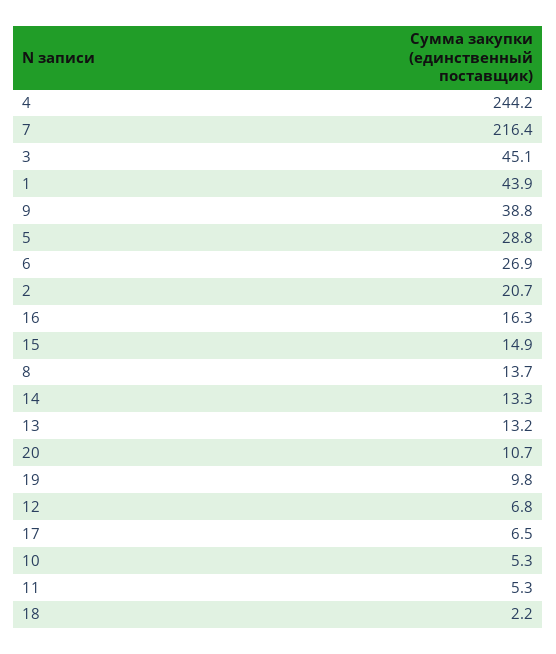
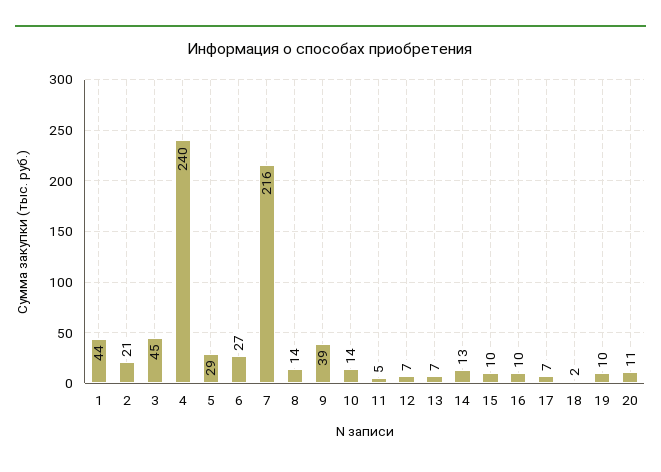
4: 244.2 -> 240
16: 16.3 -> 10
15: 14.9 -> 10
13: 13.2 -> 7
10: 5.3 -> 14

